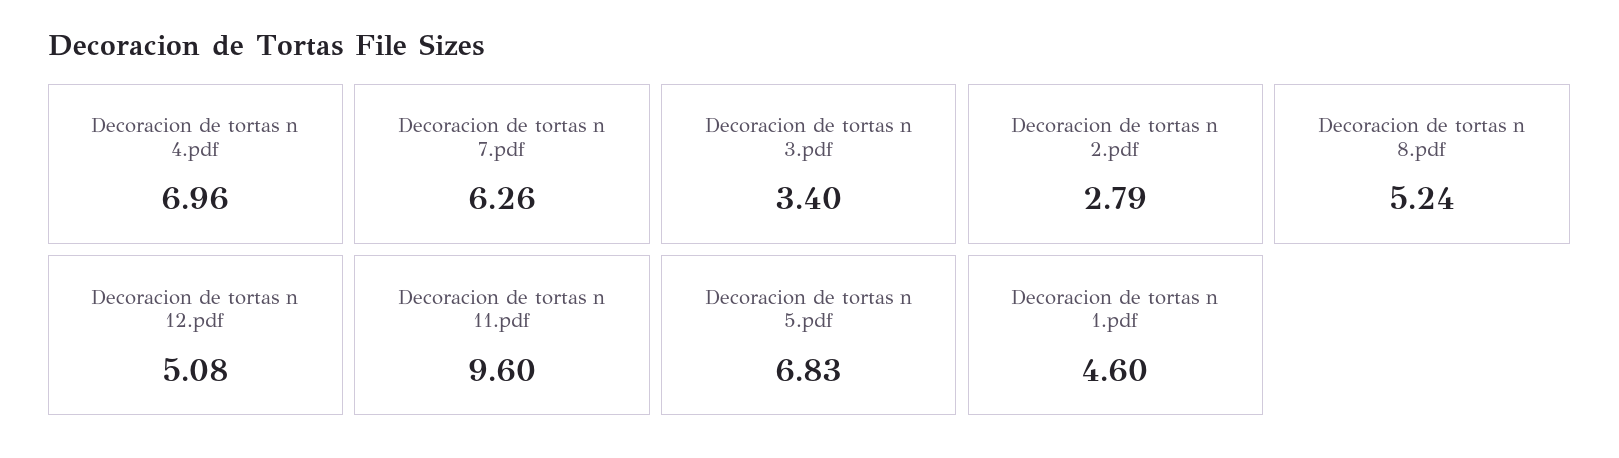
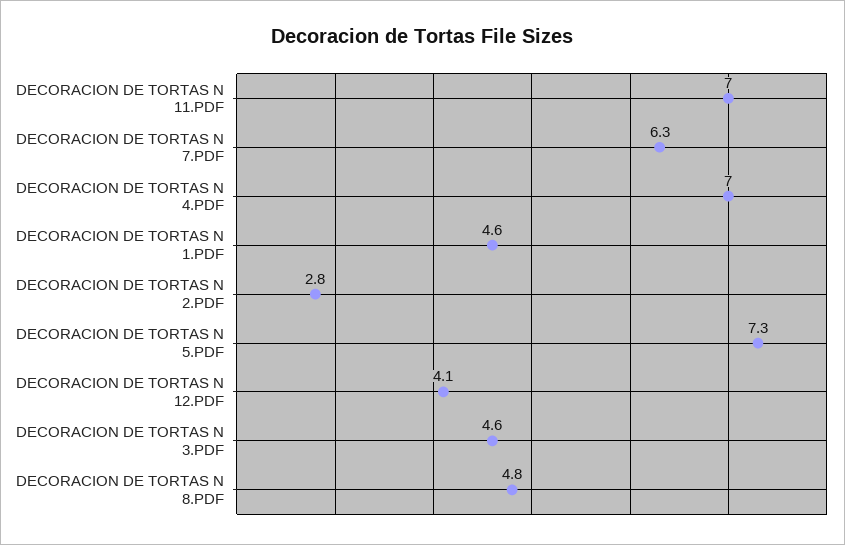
Decoracion de tortas n 3.pdf: 3.4 -> 4.6
Decoracion de tortas n 8.pdf: 5.24 -> 4.8
Decoracion de tortas n 12.pdf: 5.08 -> 4.1
Decoracion de tortas n 11.pdf: 9.6 -> 7
Decoracion de tortas n 5.pdf: 6.83 -> 7.3

